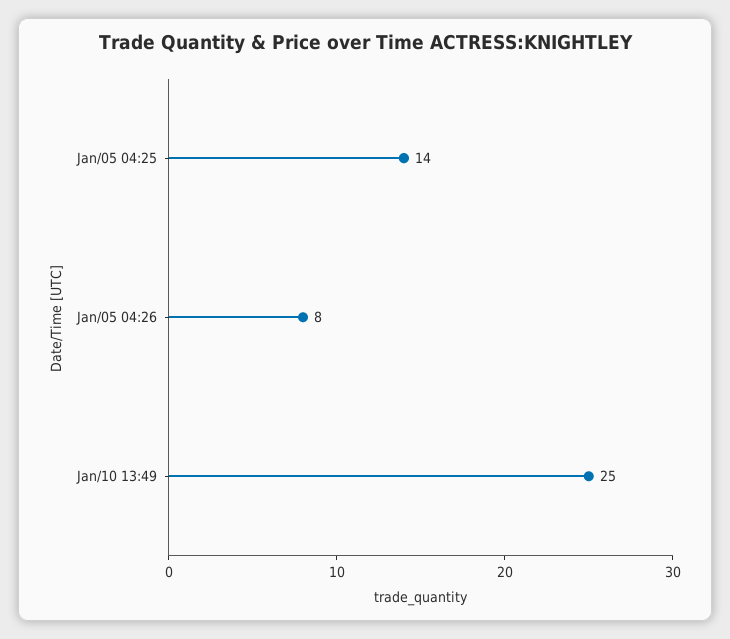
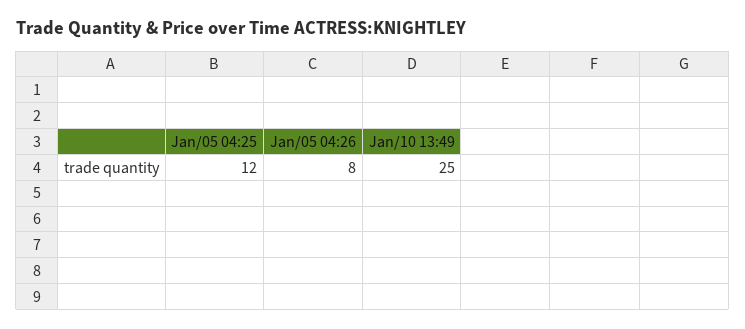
Jan/05 04:25: 14 -> 12

